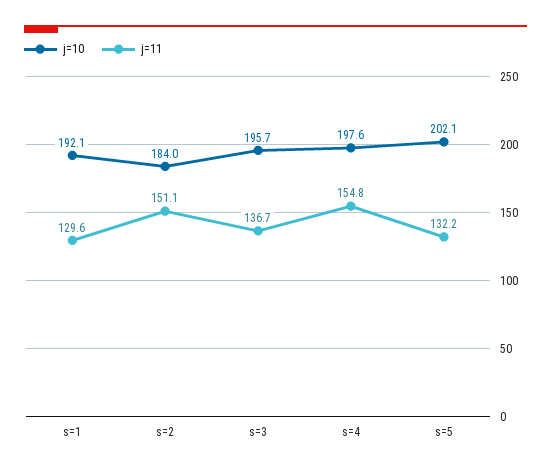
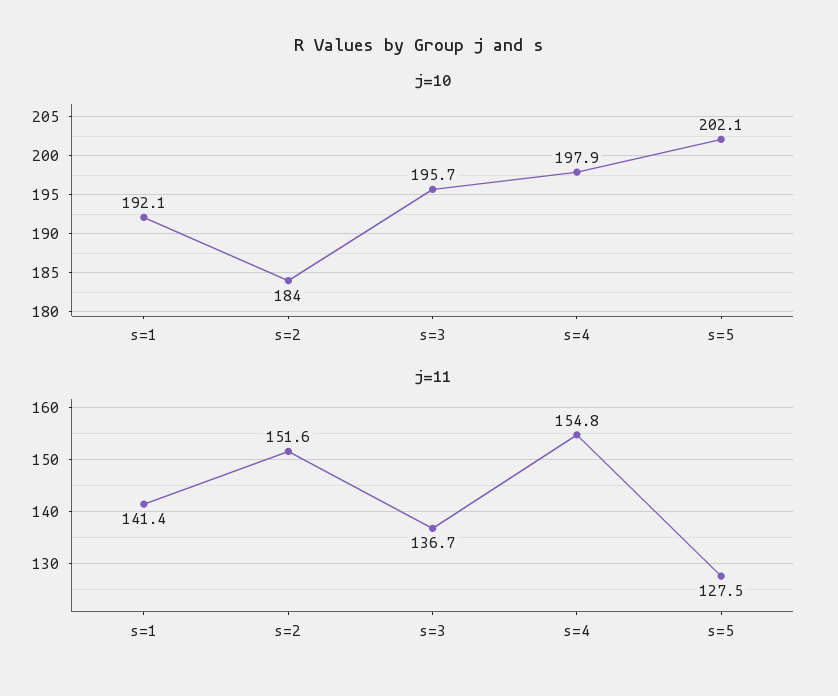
j=11, s=1: 129.6 -> 141.4
j=11, s=2: 151.1 -> 151.6
j=10, s=4: 197.6 -> 197.9
j=11, s=5: 132.2 -> 127.5

